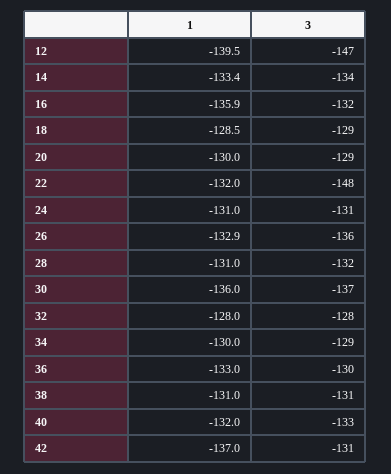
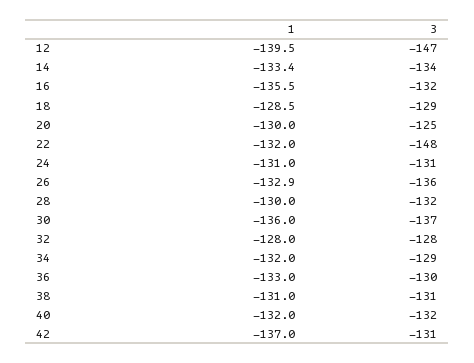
1, 16: -135.9 -> -135.5
3, 20: -129 -> -125
1, 28: -131 -> -130
1, 34: -130 -> -132
3, 40: -133 -> -132

